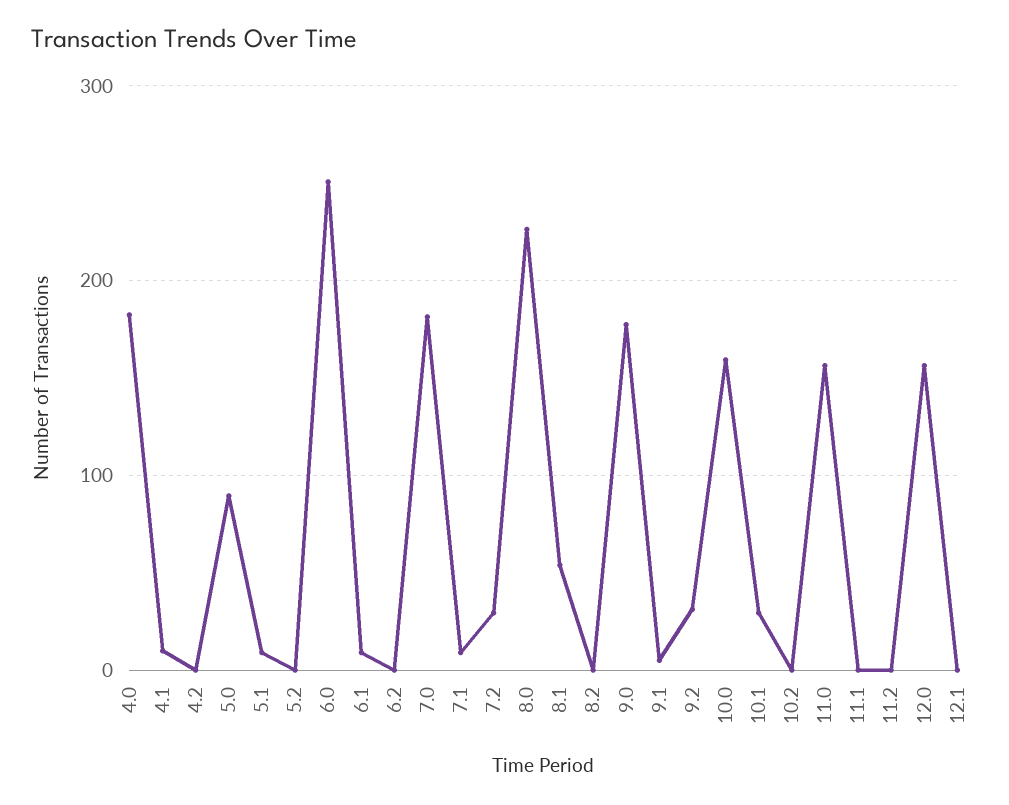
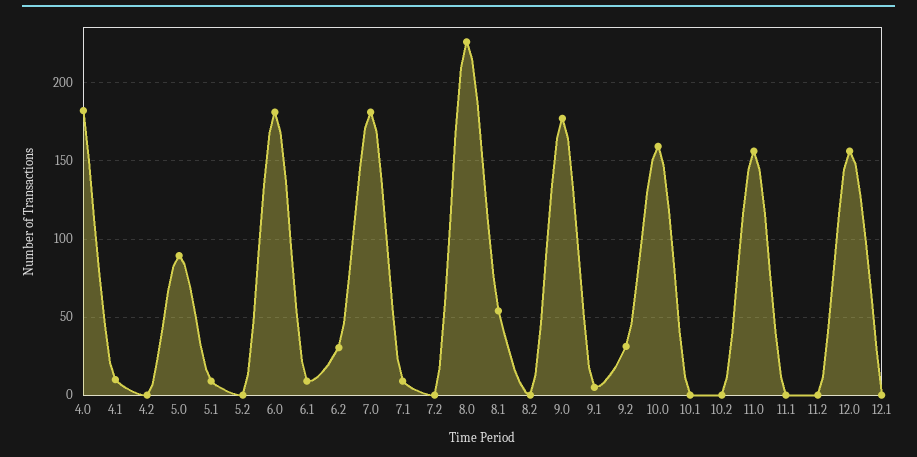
6.0: 250 -> 180
6.2: 0 -> 30
7.2: 30 -> 0
10.1: 30 -> 0

